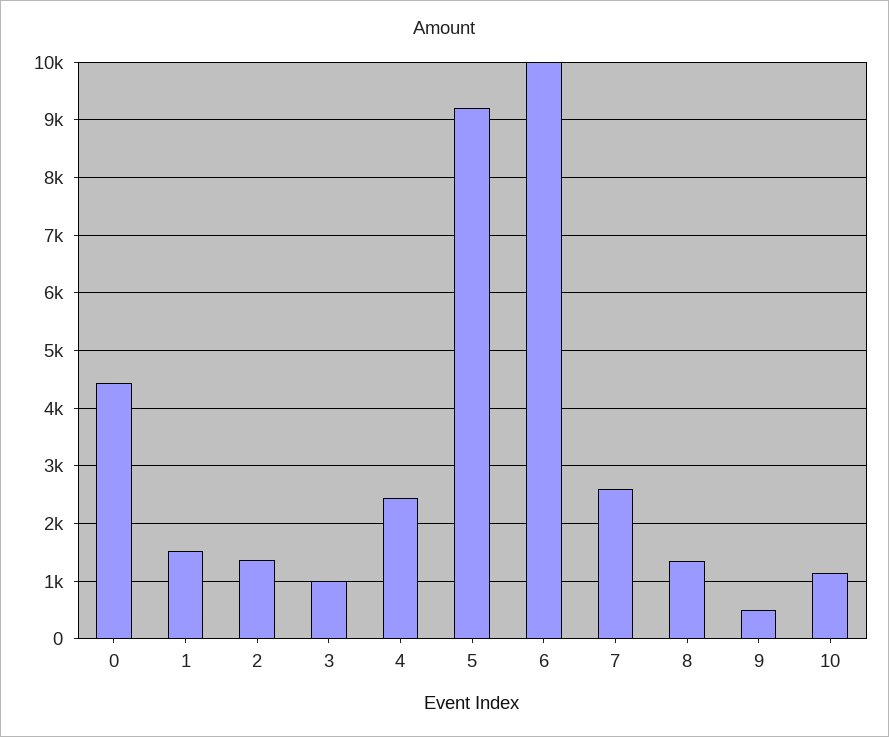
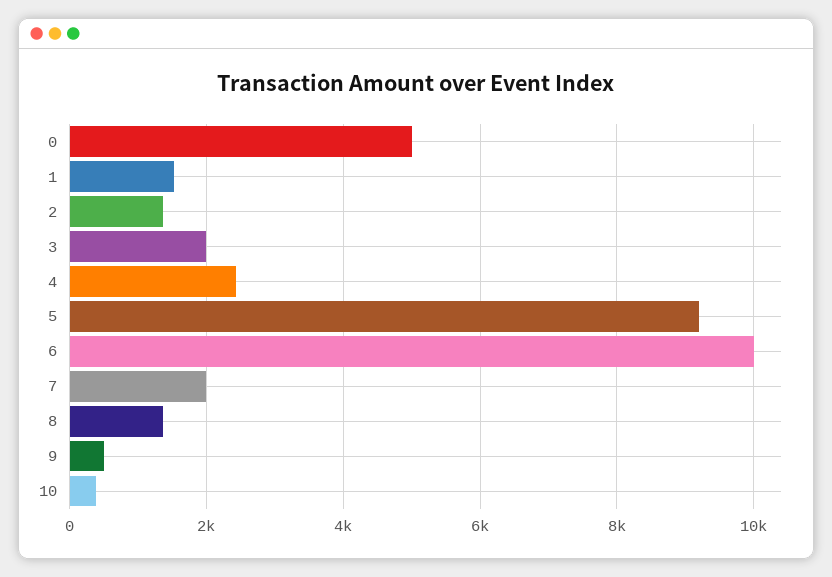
0: 4400 -> 5000
3: 1000 -> 2000
7: 2600 -> 2000
10: 1200 -> 400

